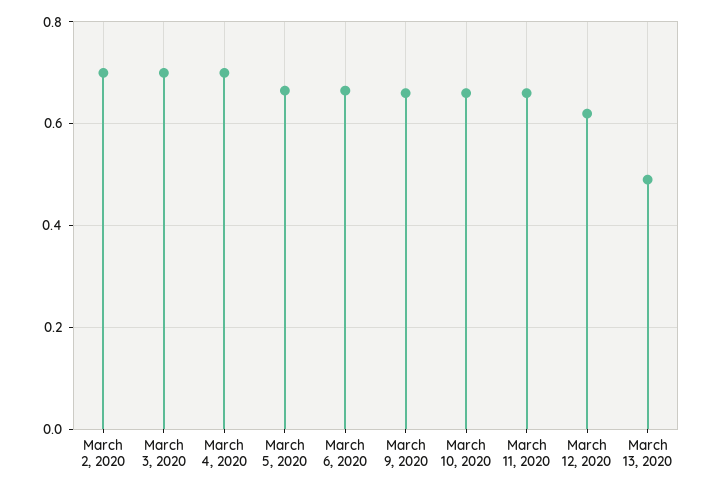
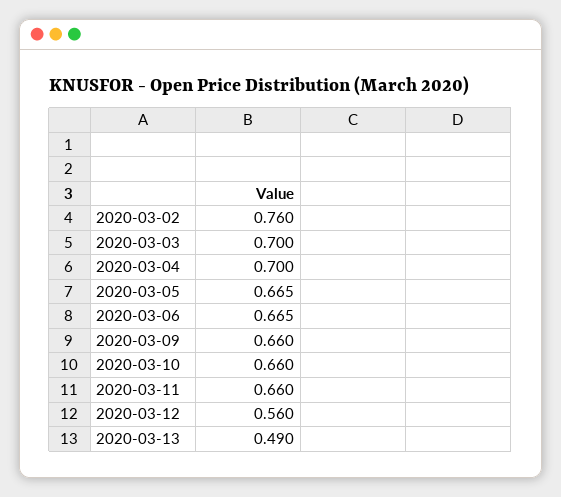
March 2, 2020: 0.7 -> 0.76
March 12, 2020: 0.62 -> 0.56

